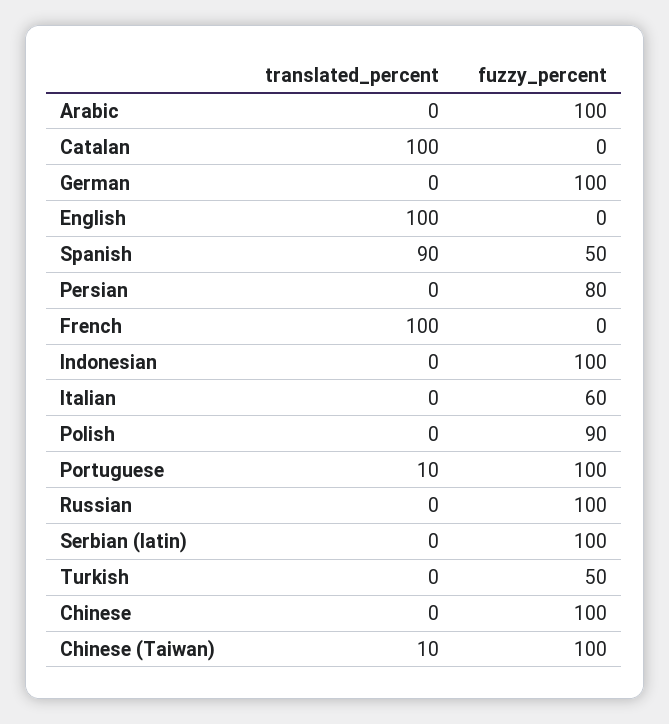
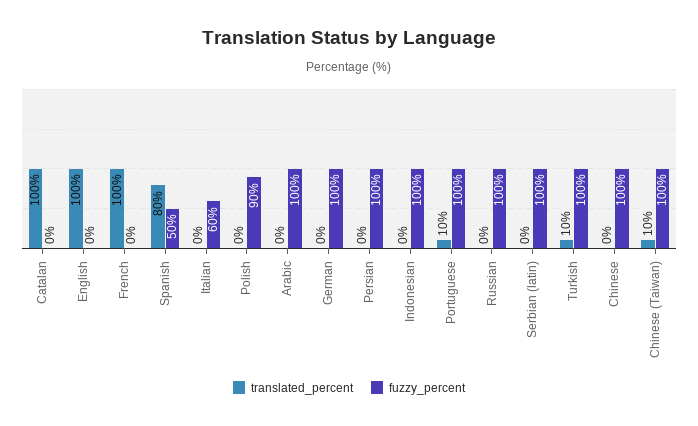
translated_percent, Spanish: 90 -> 80
fuzzy_percent, Persian: 80 -> 100
translated_percent, Turkish: 0 -> 10
fuzzy_percent, Turkish: 50 -> 100

